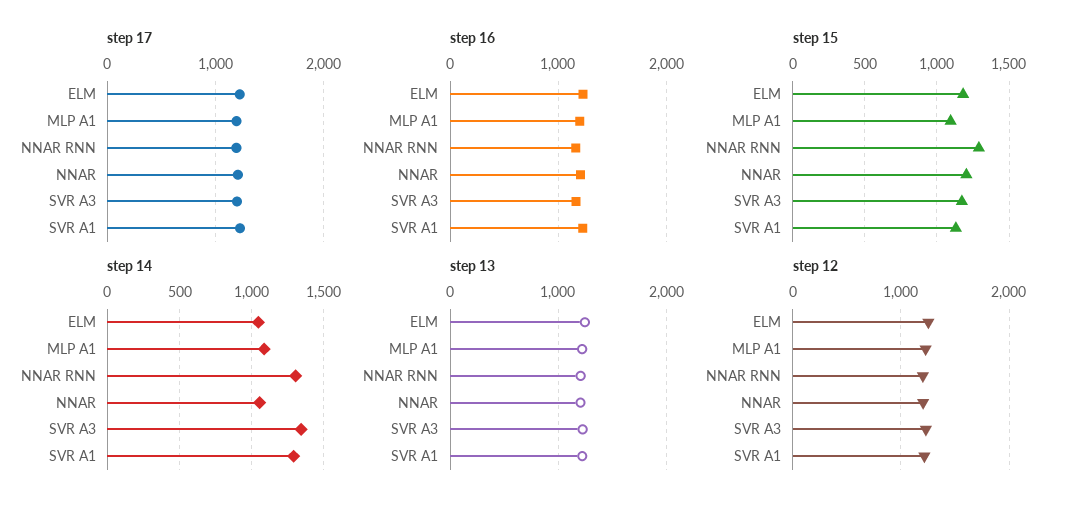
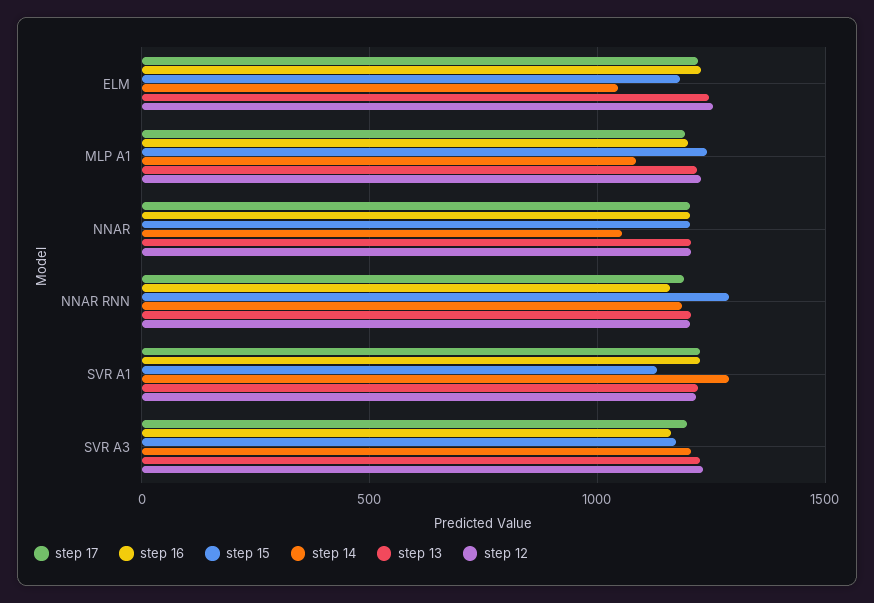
step 15, MLP A1: 1100 -> 1250
step 14, NNAR RNN: 1300 -> 1200
step 14, SVR A3: 1350 -> 1200

